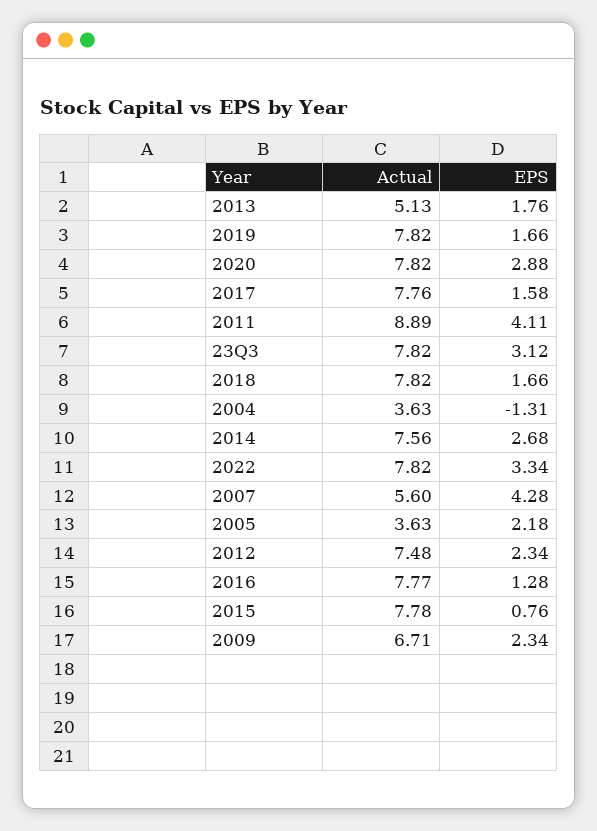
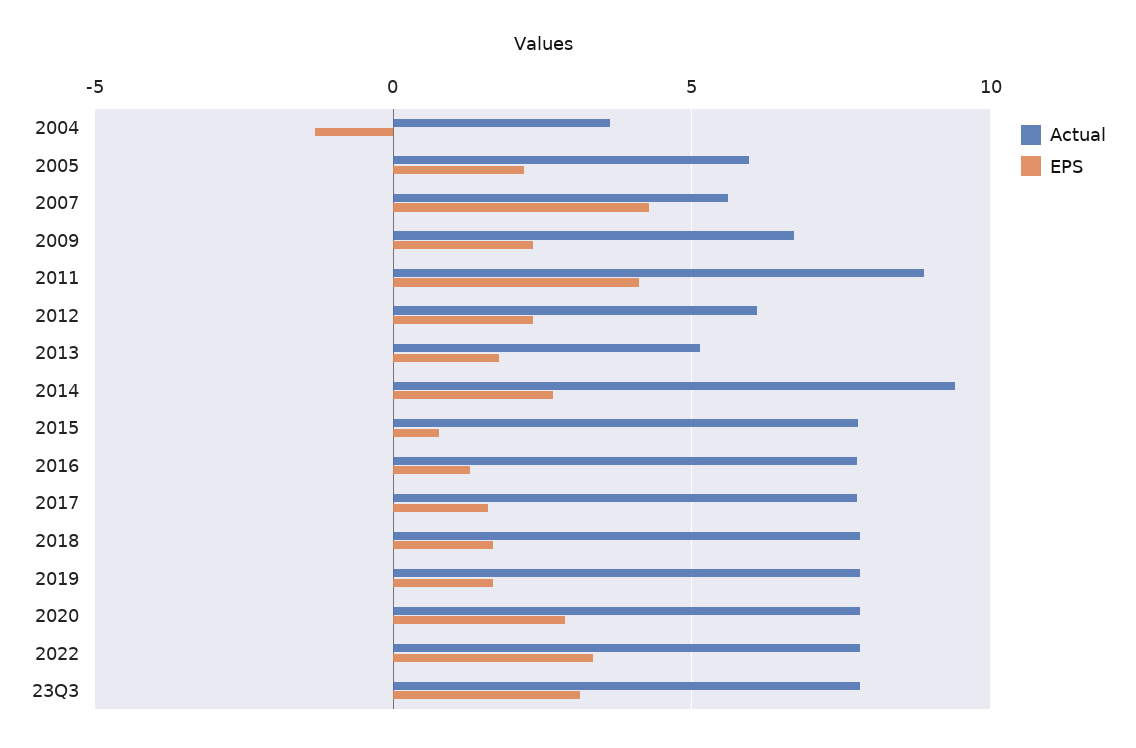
Actual, 2014: 7.56 -> 9.5
Actual, 2005: 3.63 -> 6
Actual, 2012: 7.48 -> 6

